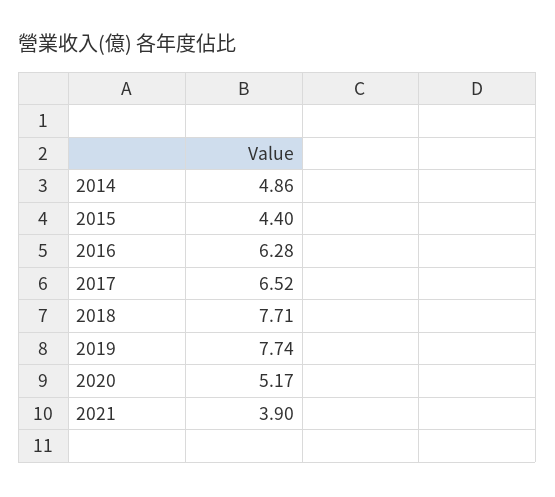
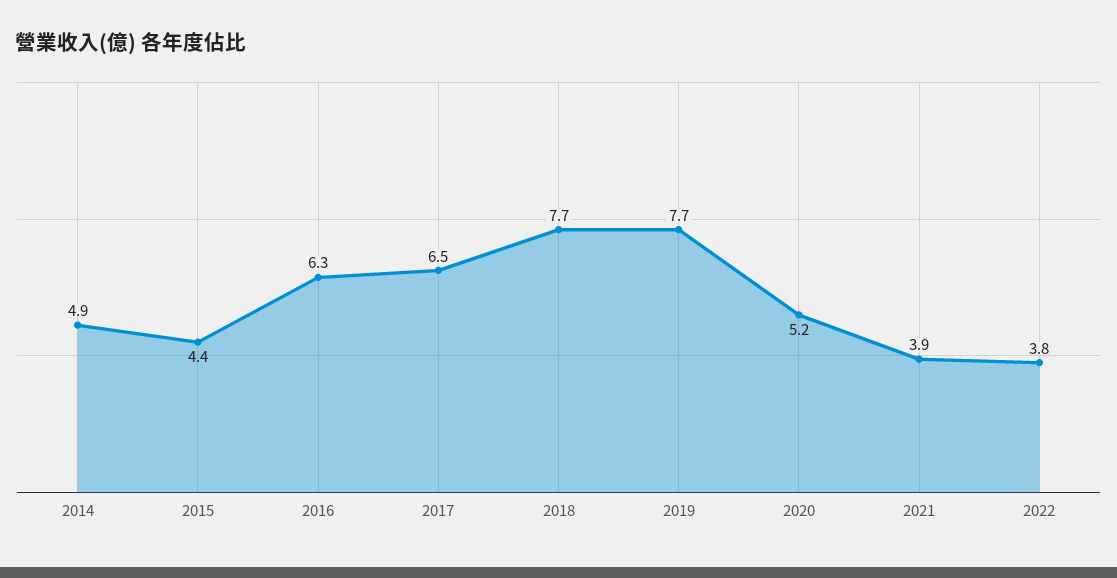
2022: none -> 3.8

